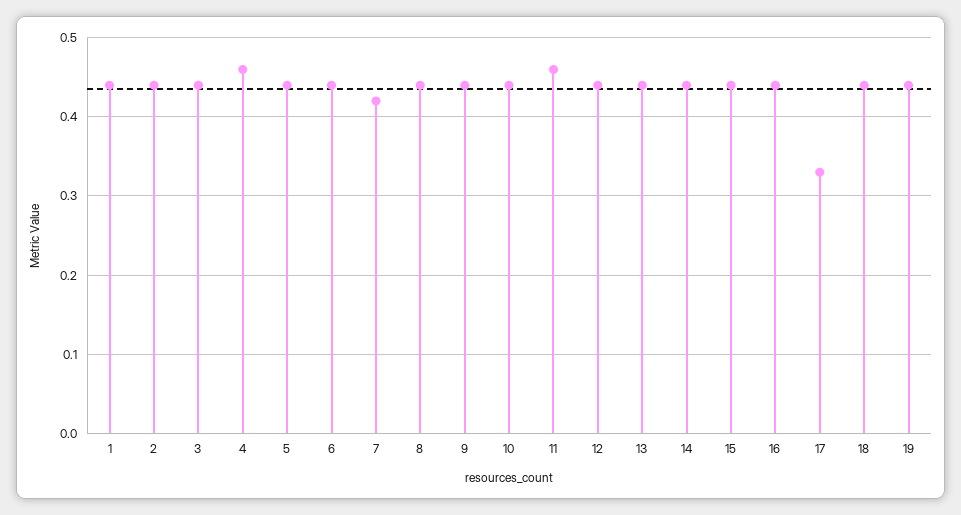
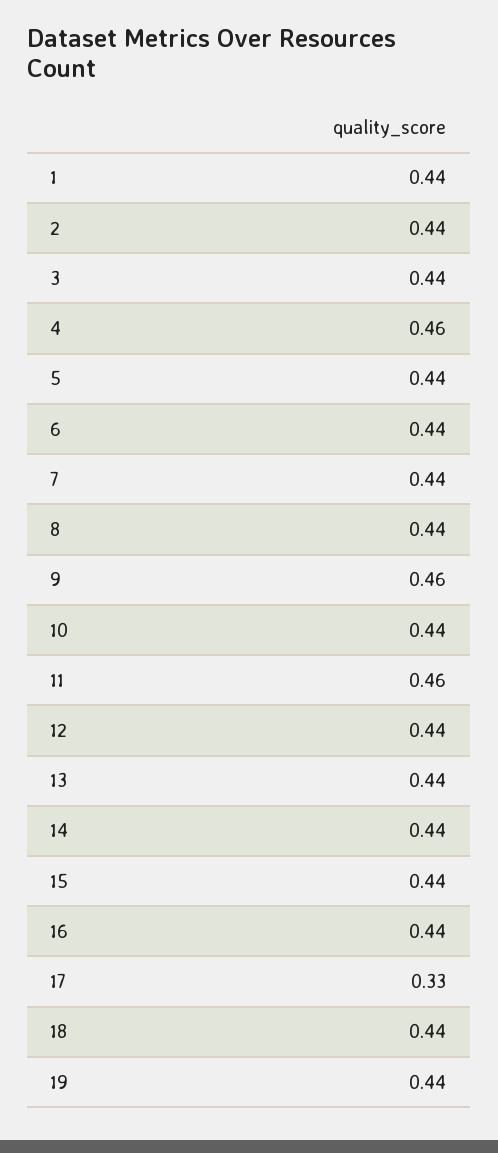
7: 0.42 -> 0.44
9: 0.44 -> 0.46

